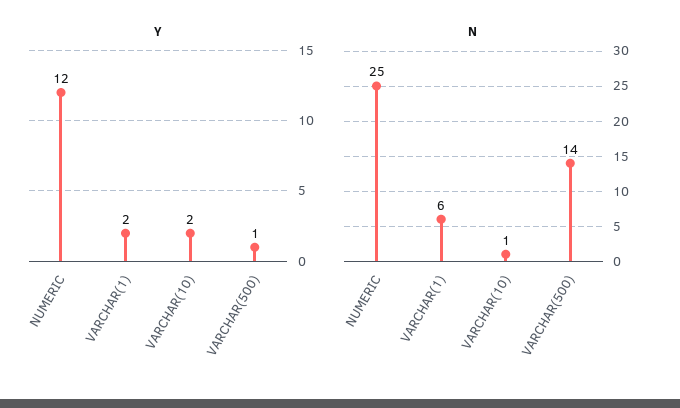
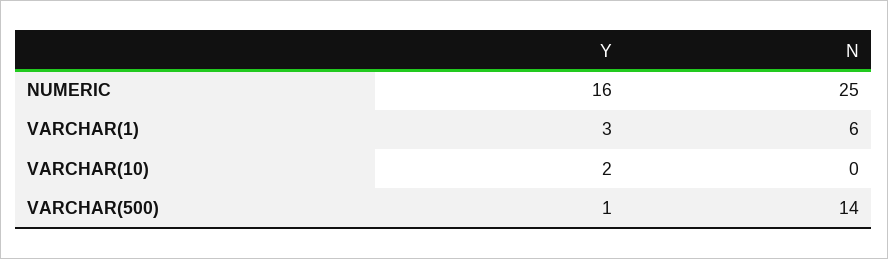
Y, NUMERIC: 12 -> 16
Y, VARCHAR(1): 2 -> 3
N, VARCHAR(10): 1 -> 0

